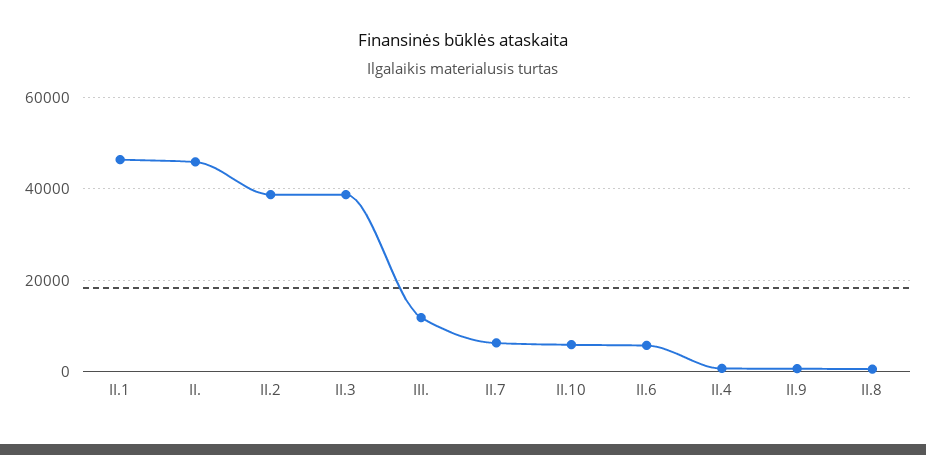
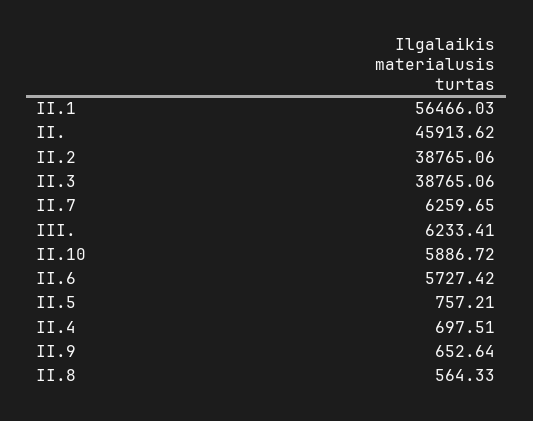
II.1: 46000 -> 56466.03
III.: 12000 -> 6233.41
II.5: none -> 757.21

